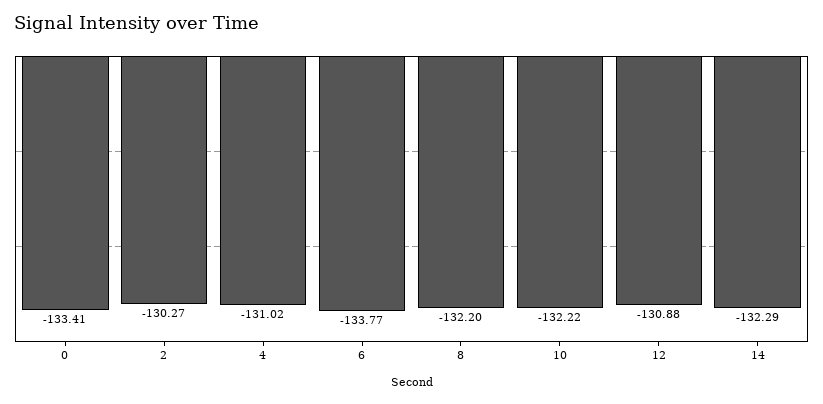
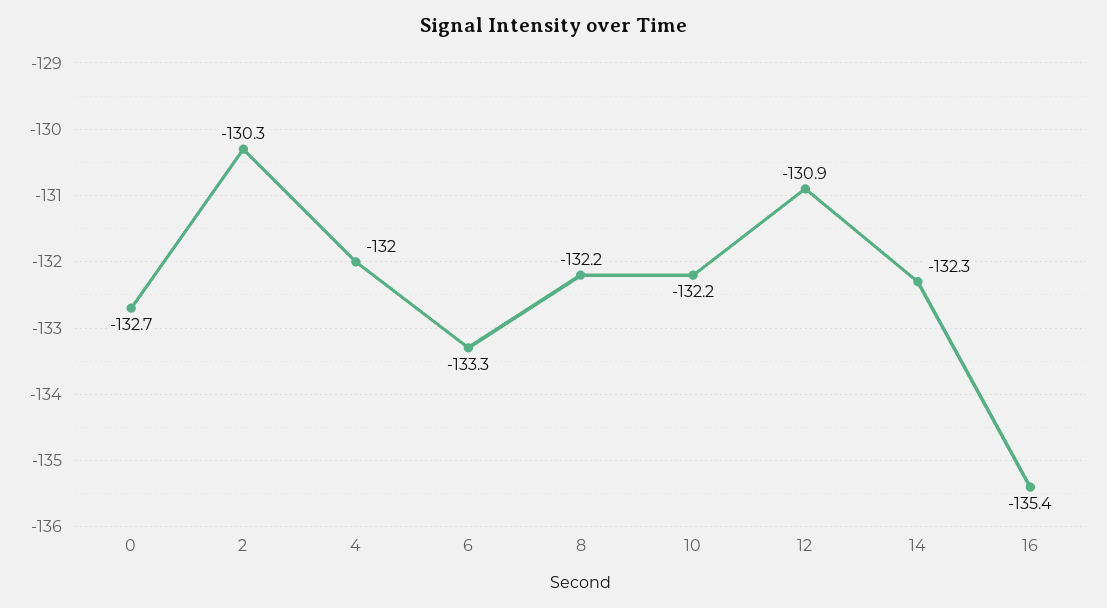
0: -133.41 -> -132.7
4: -131.02 -> -132
6: -133.77 -> -133.3
16: none -> -135.4

